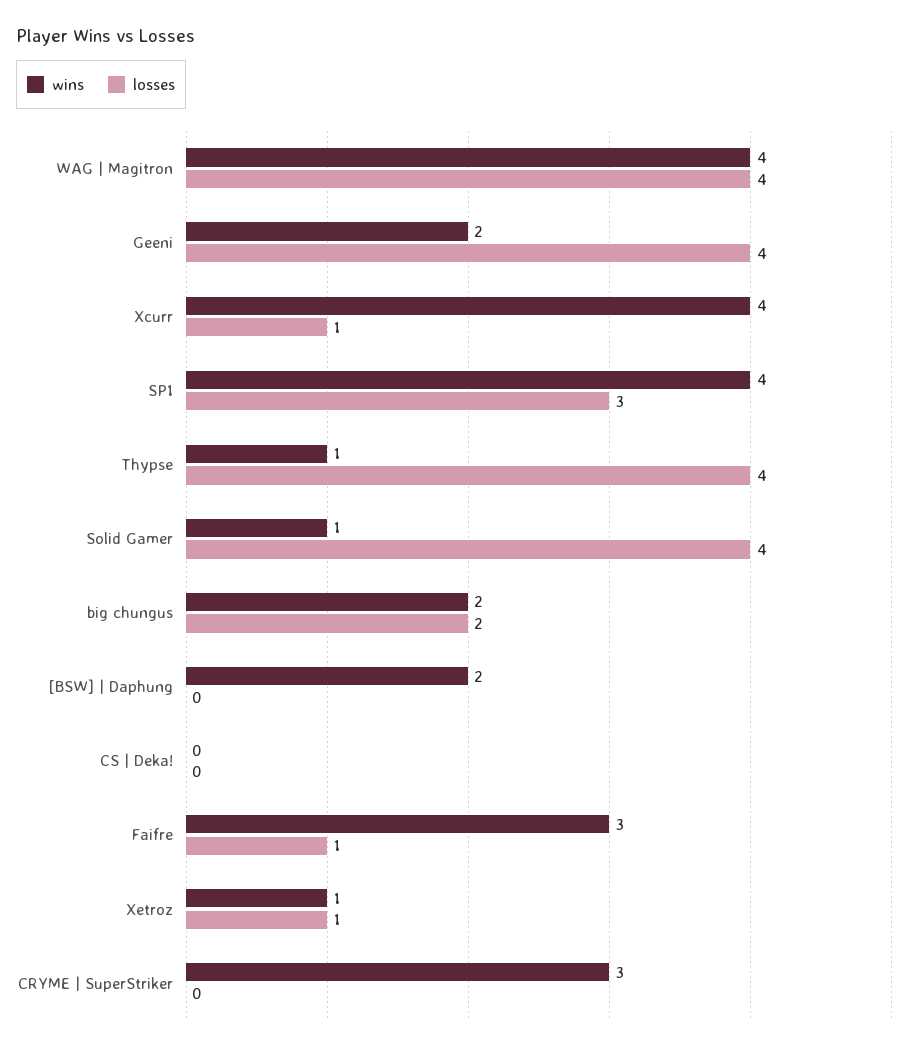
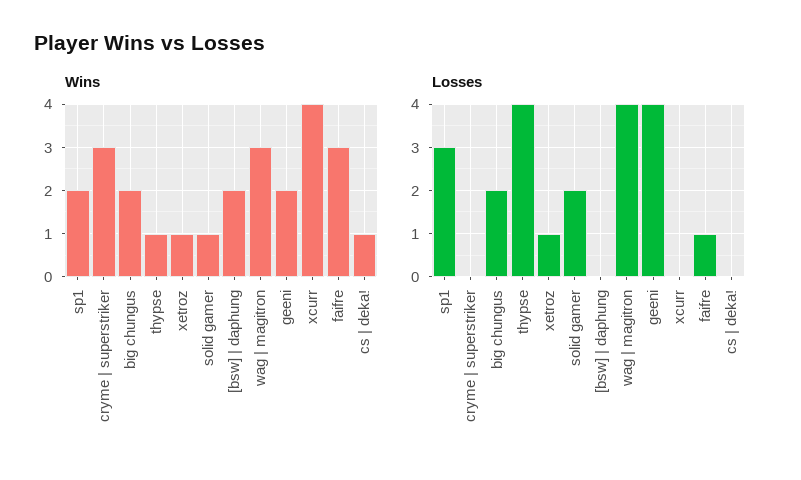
wins, WAG | Magitron: 4 -> 3
losses, Xcurr: 1 -> 0
wins, SP1: 4 -> 2
losses, Solid Gamer: 4 -> 2
wins, CS | Deka!: 0 -> 1

